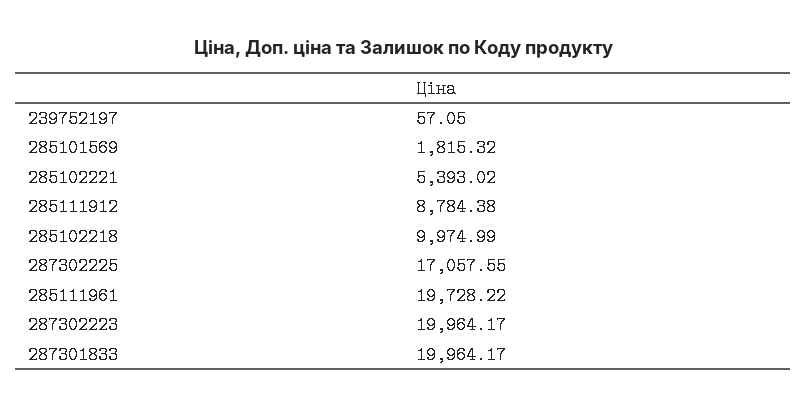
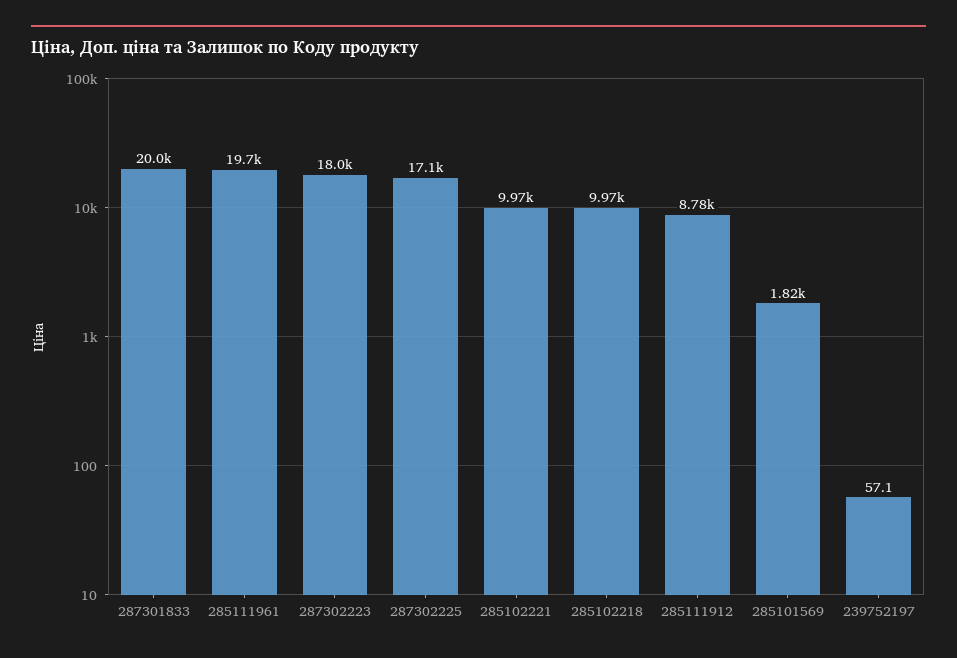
285102221: 5393.02 -> 9970
287302223: 19964.17 -> 18000

